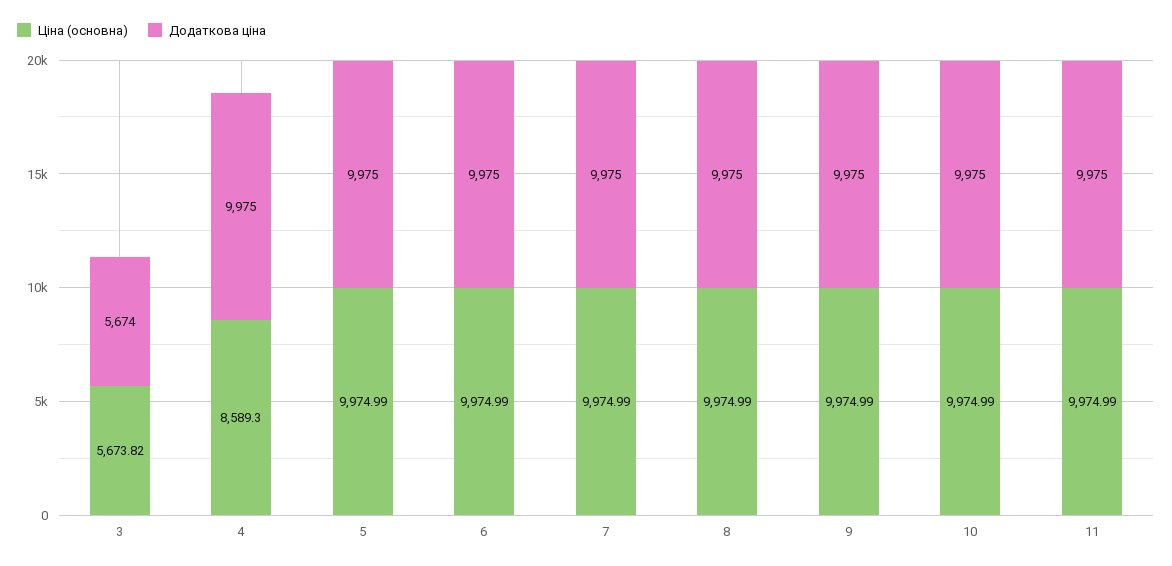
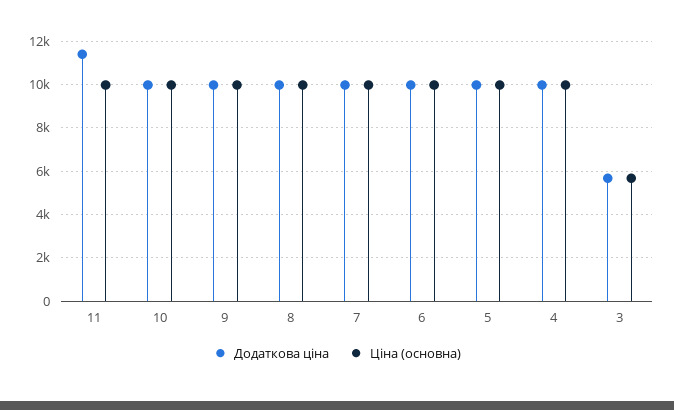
Ціна (основна), 4: 8589.3 -> 10000
Додаткова ціна, 11: 9975 -> 11500

